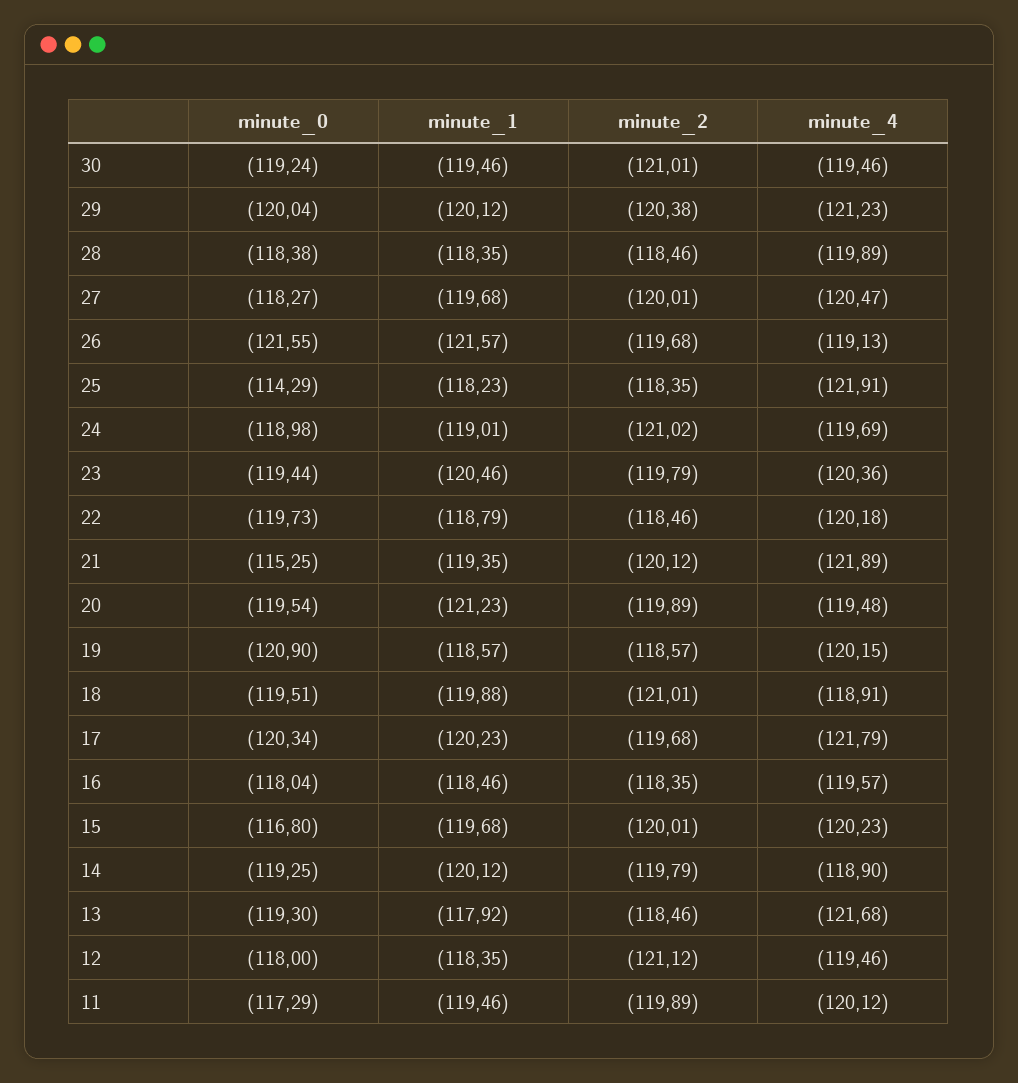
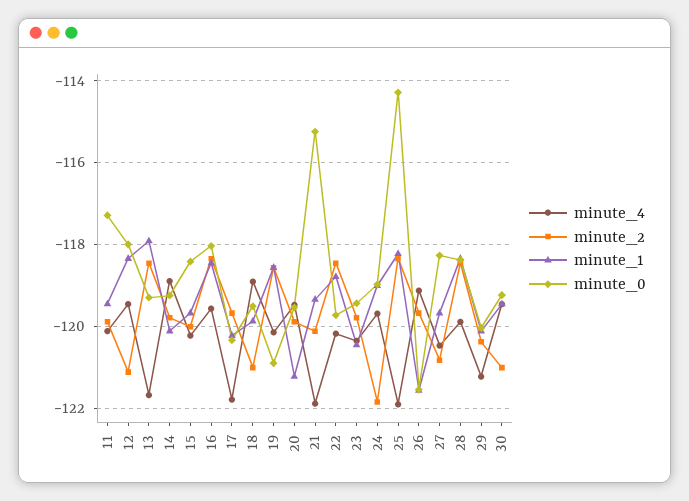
minute_2, 27: -120.01 -> -120.8
minute_2, 24: -121.02 -> -121.8
minute_0, 15: -116.8 -> -118.4

